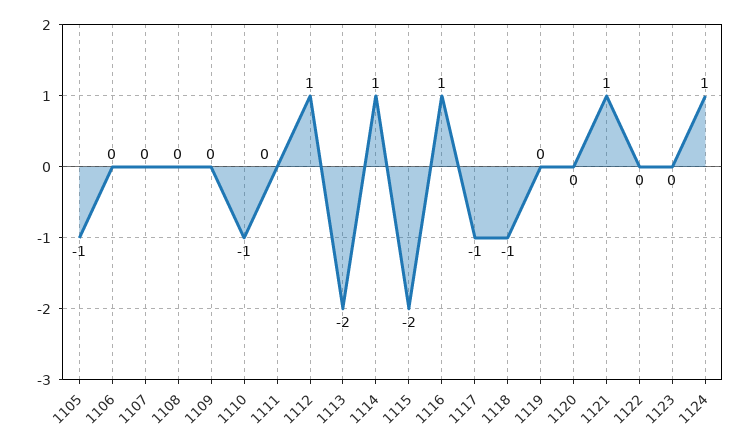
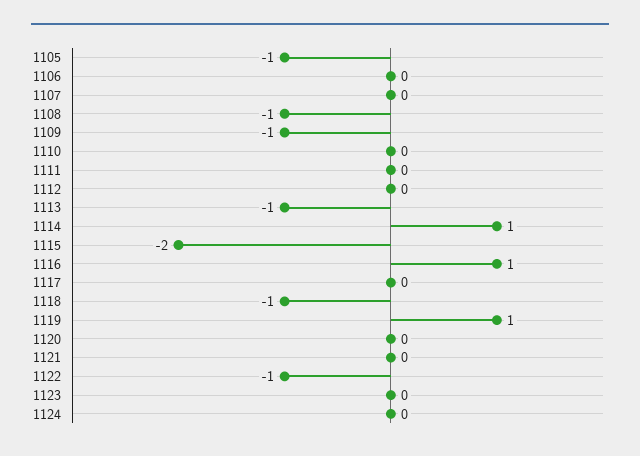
1108: 0 -> -1
1109: 0 -> -1
1110: -1 -> 0
1112: 1 -> 0
1113: -2 -> -1
1117: -1 -> 0
1119: 0 -> 1
1121: 1 -> 0
1122: 0 -> -1
1124: 1 -> 0

